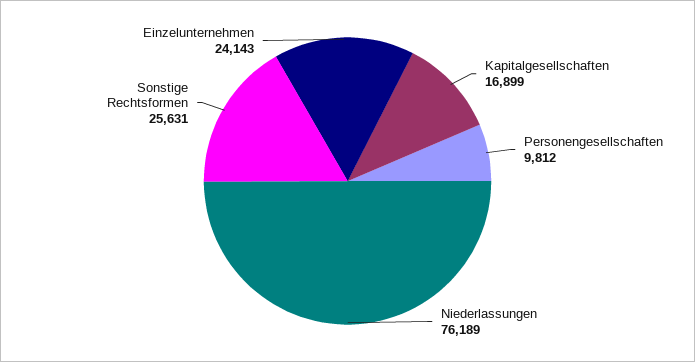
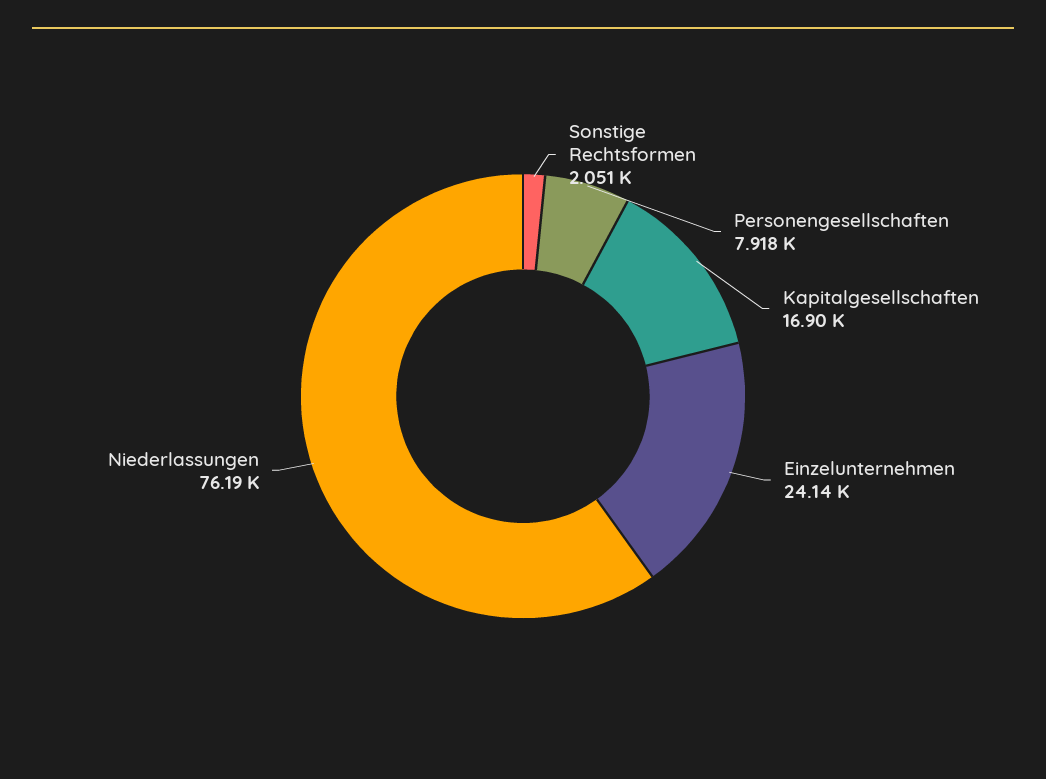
Personengesellschaften: 9812 -> 7918
Sonstige Rechtsformen: 25631 -> 2051

